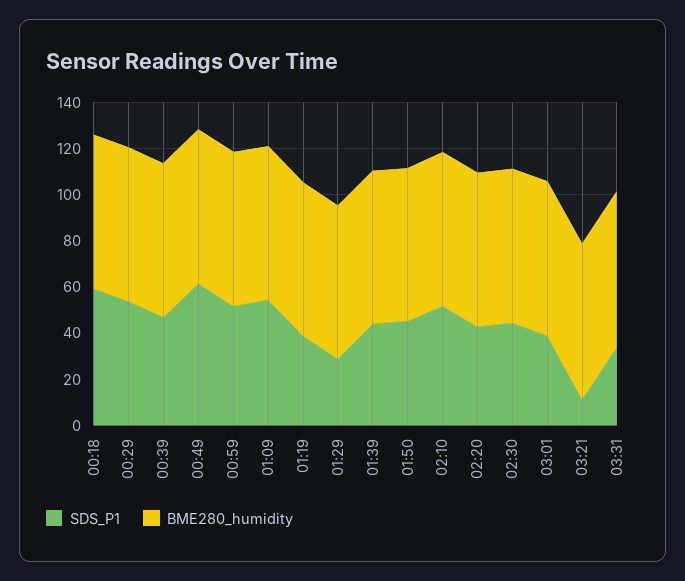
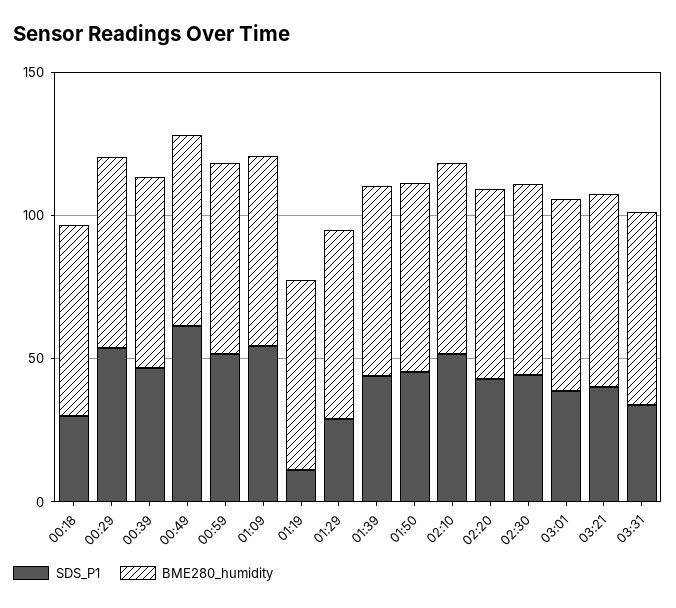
SDS_P1, 00:18: 60 -> 30
SDS_P1, 01:19: 40 -> 10
SDS_P1, 03:21: 10 -> 40

